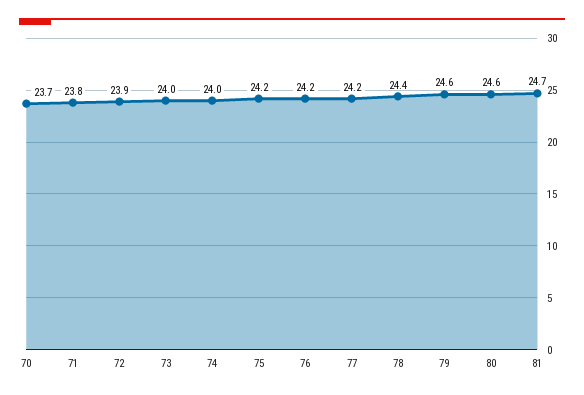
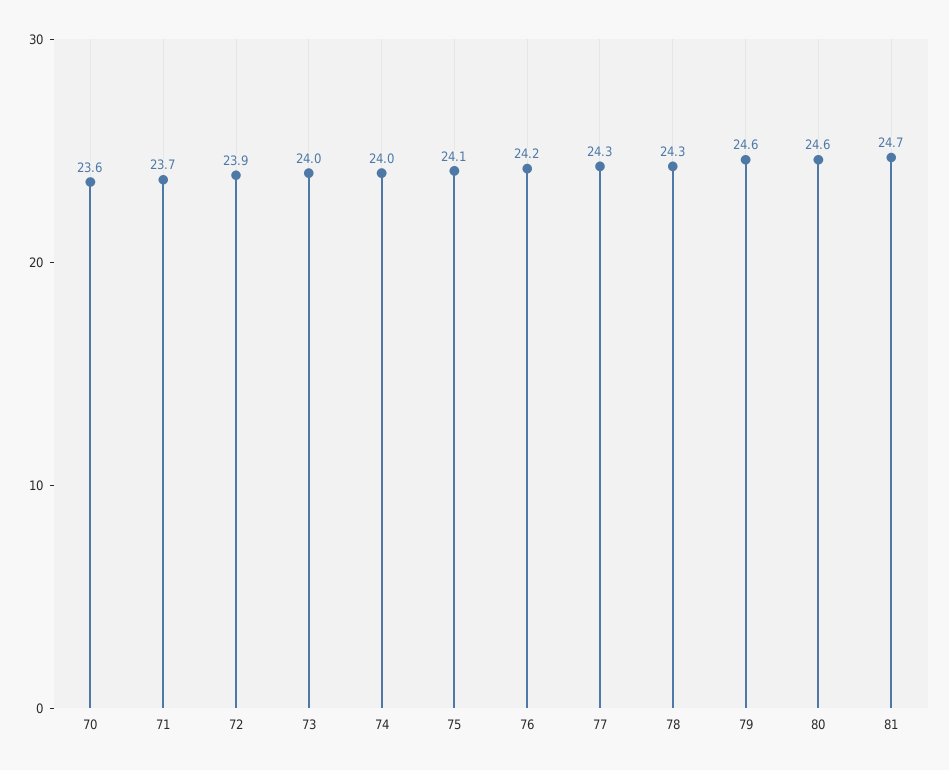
70: 23.7 -> 23.6
71: 23.8 -> 23.7
75: 24.2 -> 24.1
77: 24.2 -> 24.3
78: 24.4 -> 24.3

